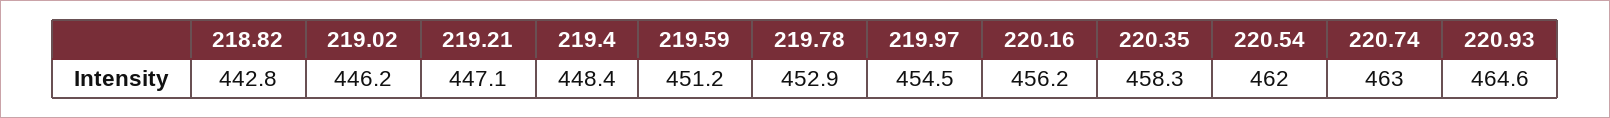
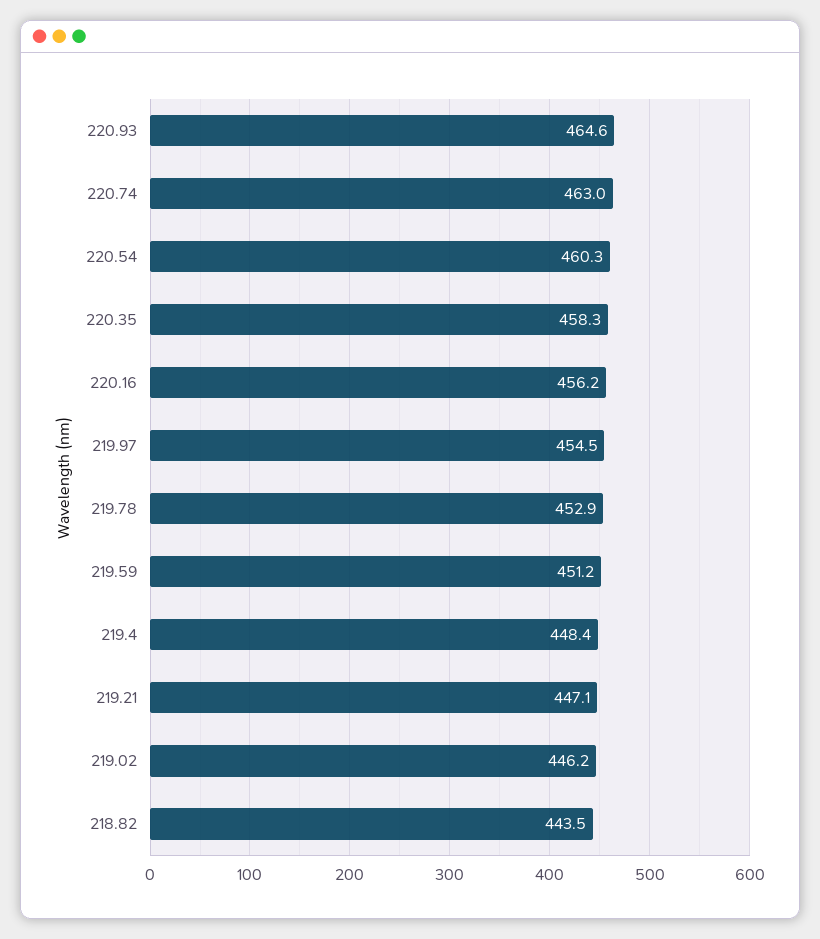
218.82: 442.8 -> 443.5
220.54: 462 -> 460.3

